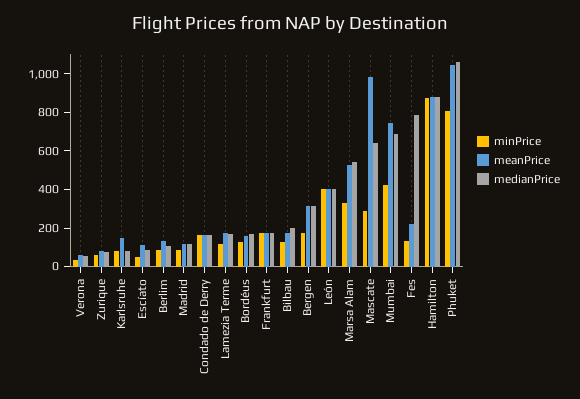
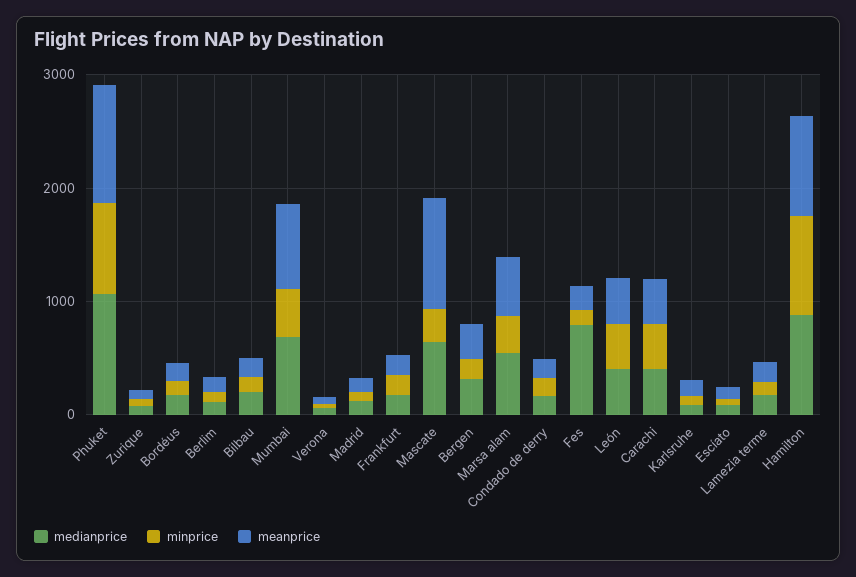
medianPrice, Carachi: none -> 400
minPrice, Carachi: none -> 400
meanPrice, Carachi: none -> 400

